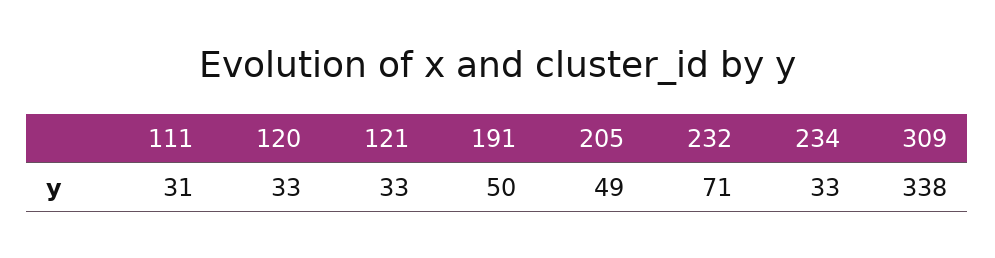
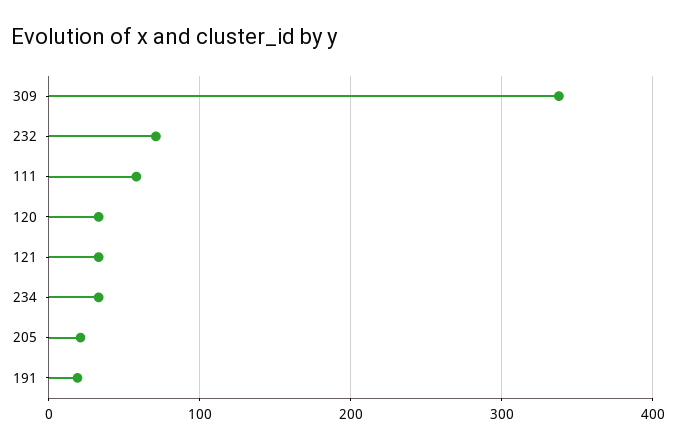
111: 31 -> 60
191: 50 -> 20
205: 49 -> 20

